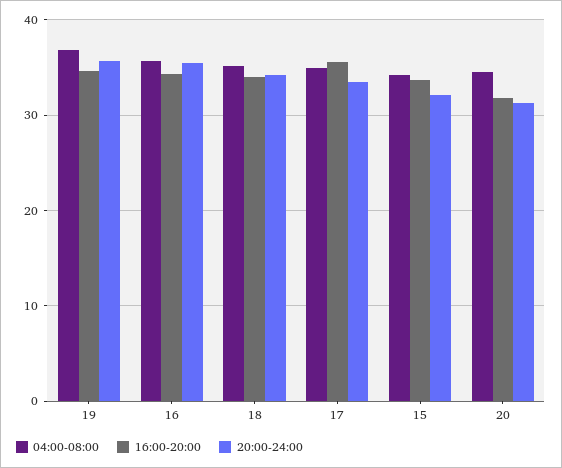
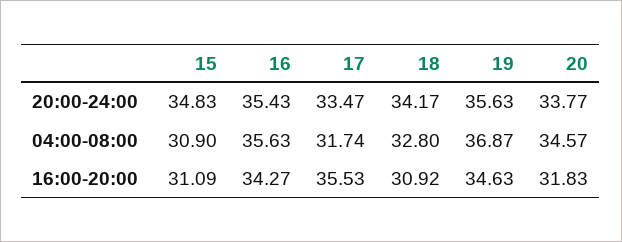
04:00-08:00, 18: 35 -> 32.8
16:00-20:00, 18: 34 -> 30.92
04:00-08:00, 17: 35 -> 31.74
04:00-08:00, 15: 34 -> 30.9
16:00-20:00, 15: 34 -> 31.09
20:00-24:00, 15: 32 -> 34.83
20:00-24:00, 20: 31 -> 33.77

